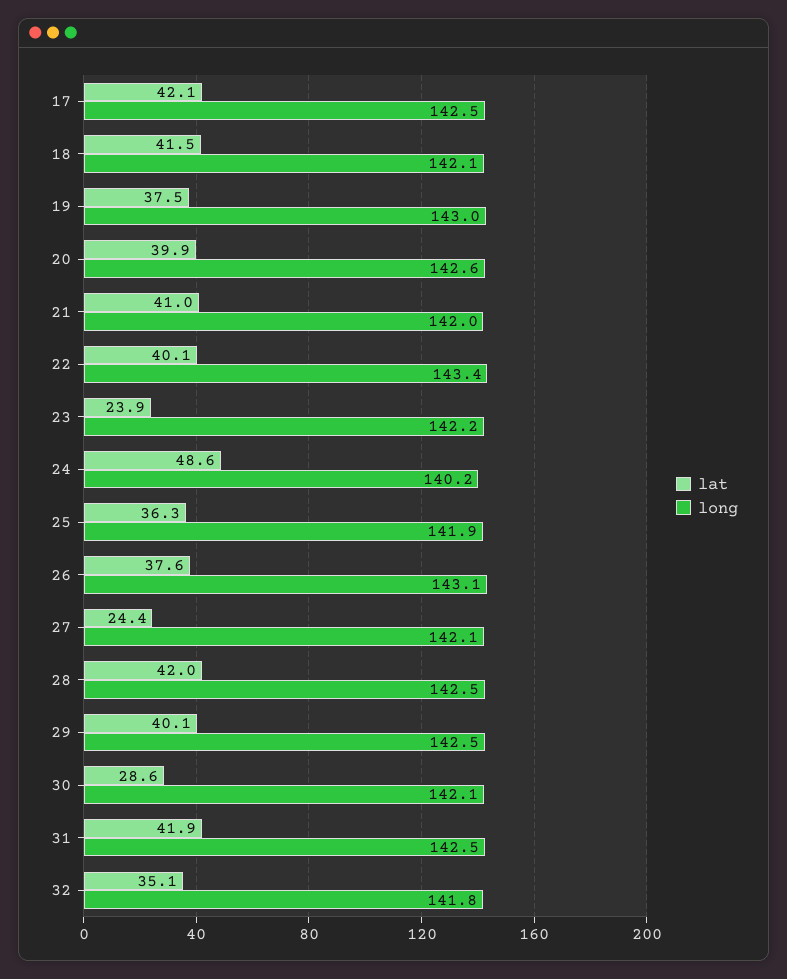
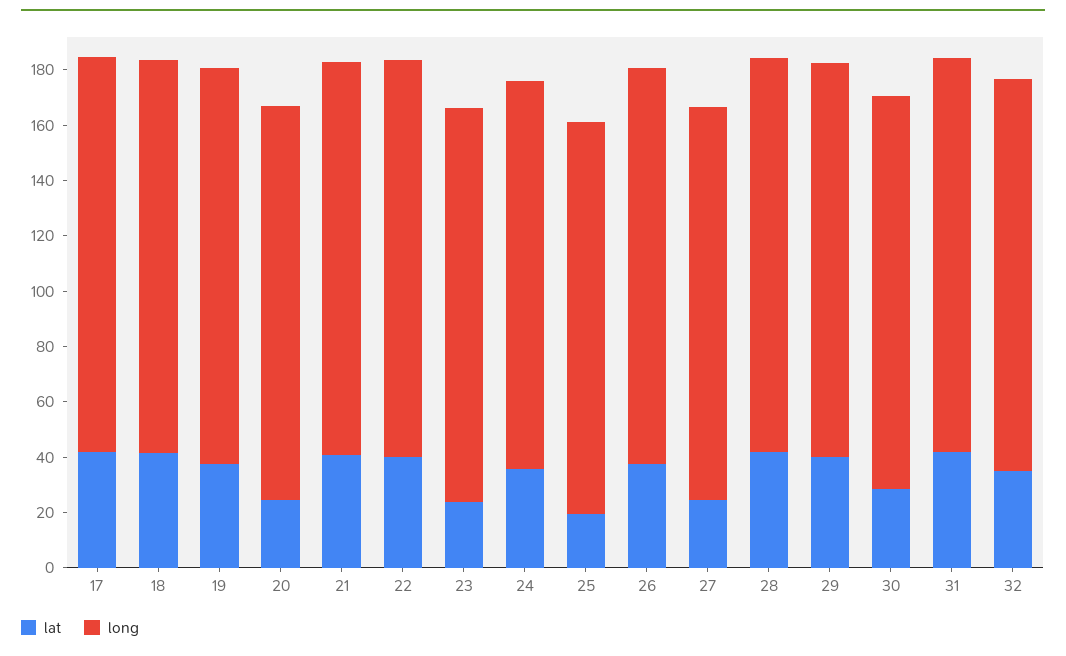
lat, 20: 39.9 -> 25
lat, 24: 48.6 -> 35
lat, 25: 36.3 -> 20

